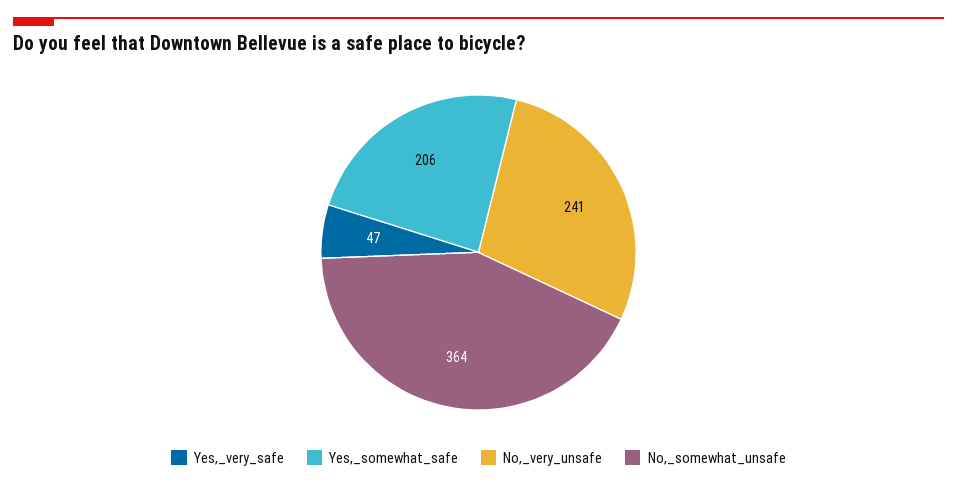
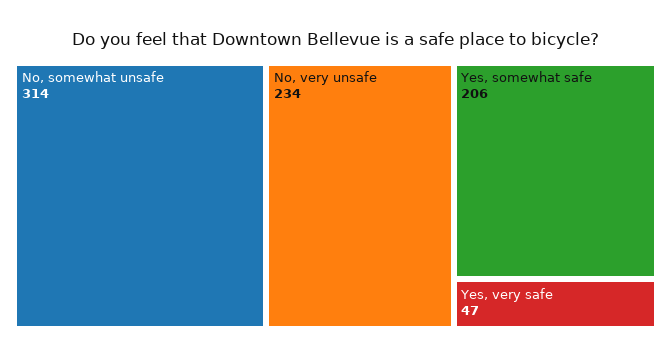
No,_very_unsafe: 241 -> 234
No,_somewhat_unsafe: 364 -> 314

